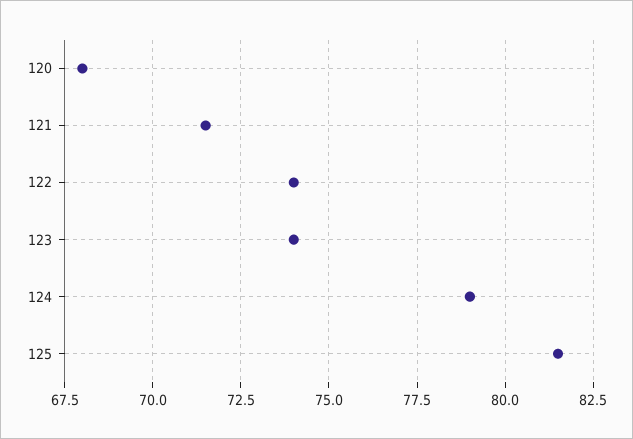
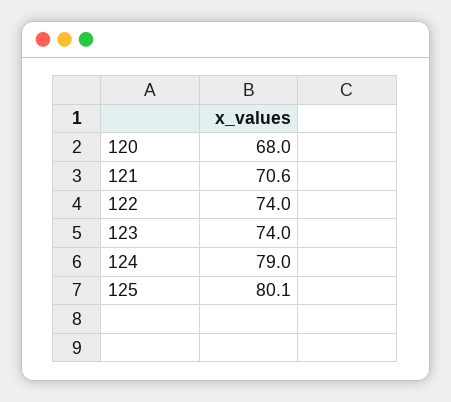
121: 71.5 -> 70.6
125: 81.5 -> 80.1

